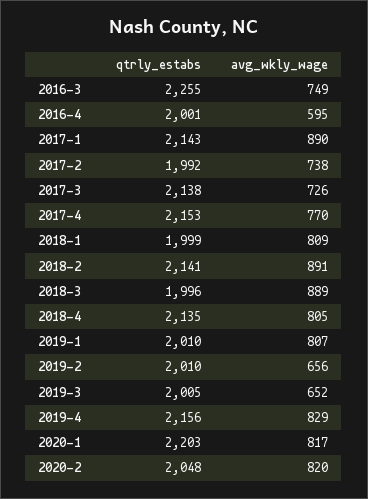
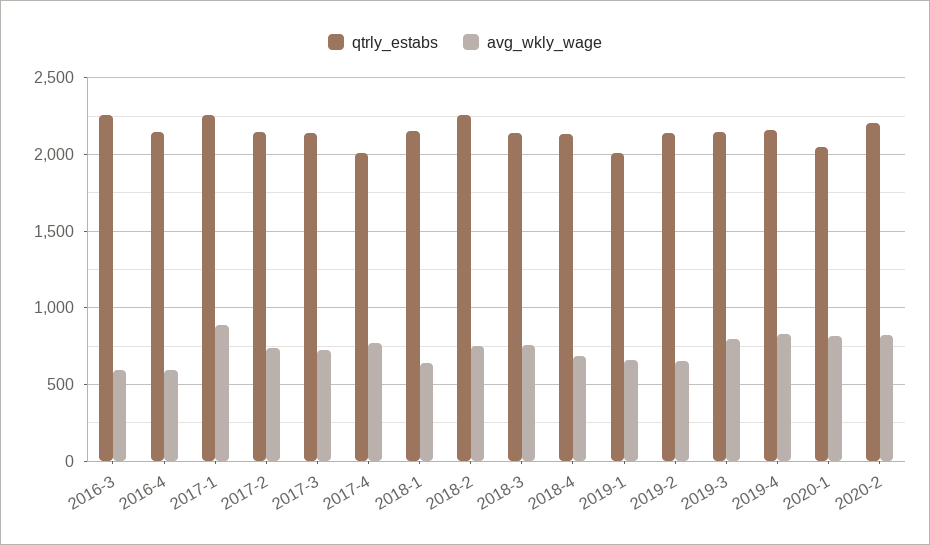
avg_wkly_wage, 2016-3: 749 -> 600
qtrly_estabs, 2016-4: 2001 -> 2150
qtrly_estabs, 2017-1: 2143 -> 2250
qtrly_estabs, 2017-2: 1992 -> 2150
qtrly_estabs, 2017-4: 2153 -> 2000
qtrly_estabs, 2018-1: 1999 -> 2150
avg_wkly_wage, 2018-1: 809 -> 650
qtrly_estabs, 2018-2: 2141 -> 2250
avg_wkly_wage, 2018-2: 891 -> 750
qtrly_estabs, 2018-3: 1996 -> 2150
avg_wkly_wage, 2018-3: 889 -> 750
avg_wkly_wage, 2018-4: 805 -> 700
avg_wkly_wage, 2019-1: 807 -> 650
qtrly_estabs, 2019-2: 2010 -> 2150
qtrly_estabs, 2019-3: 2005 -> 2150
avg_wkly_wage, 2019-3: 652 -> 800
qtrly_estabs, 2020-1: 2203 -> 2050
qtrly_estabs, 2020-2: 2048 -> 2200

